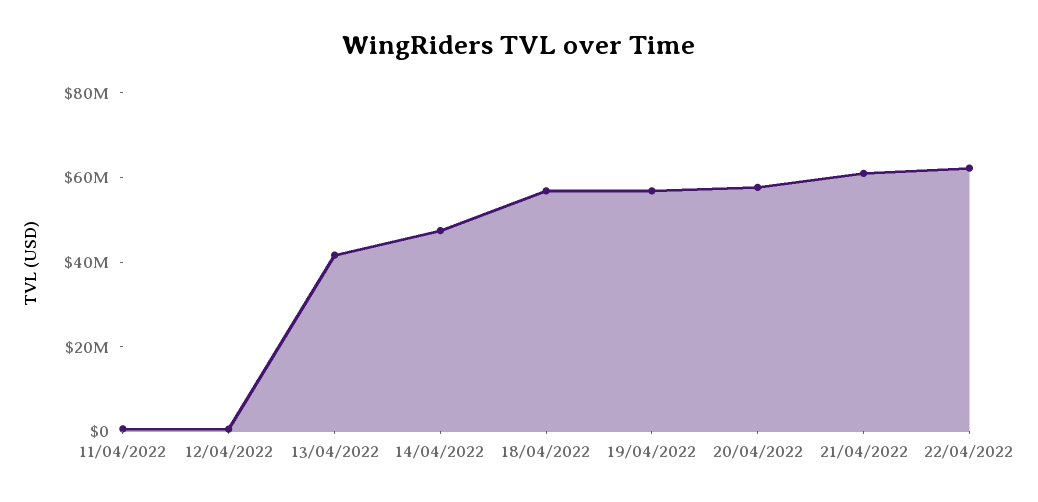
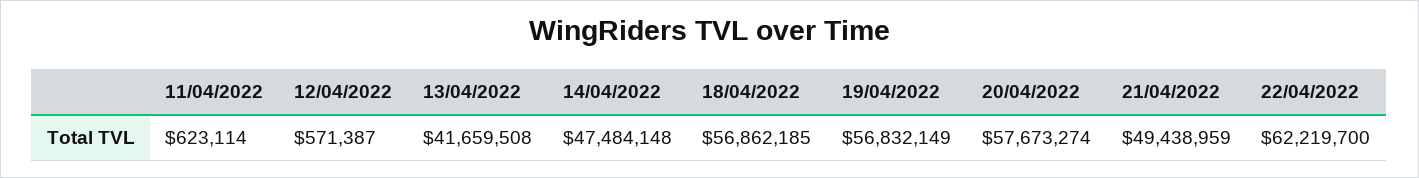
21/04/2022: 60000000 -> 49438959

